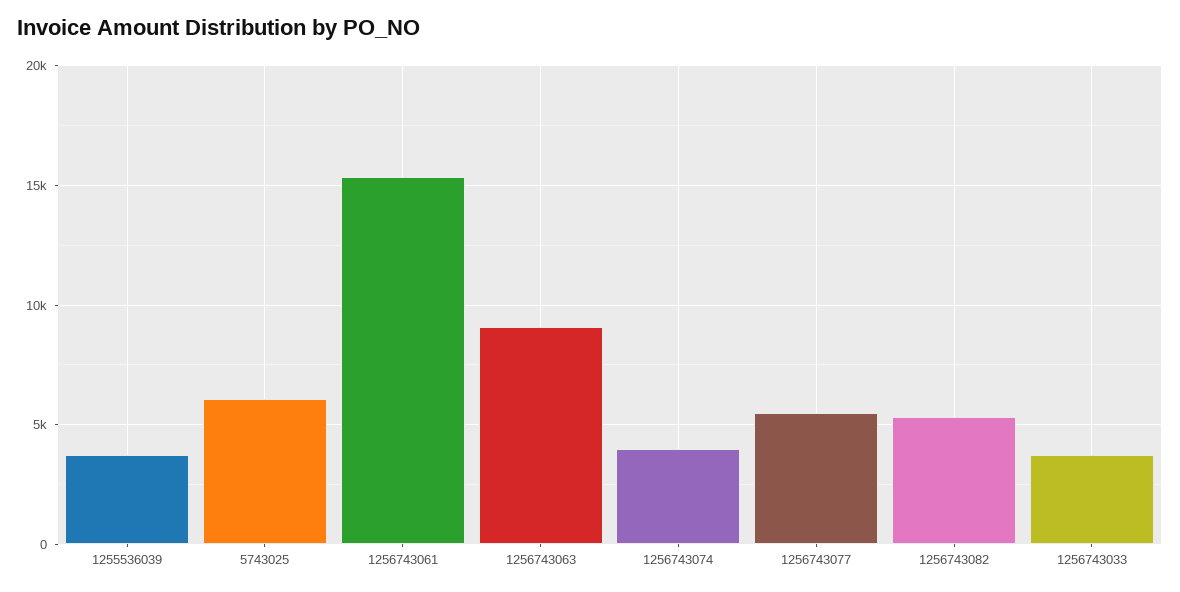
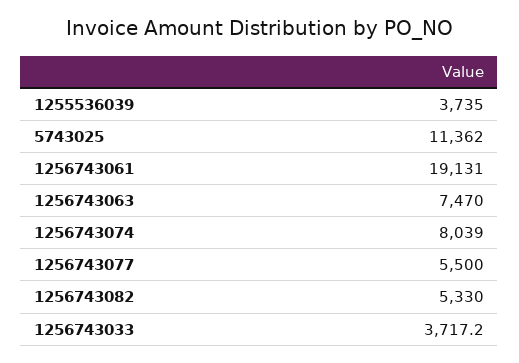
5743025: 6000 -> 11362
1256743061: 15500 -> 19131
1256743063: 9000 -> 7470
1256743074: 4000 -> 8039

